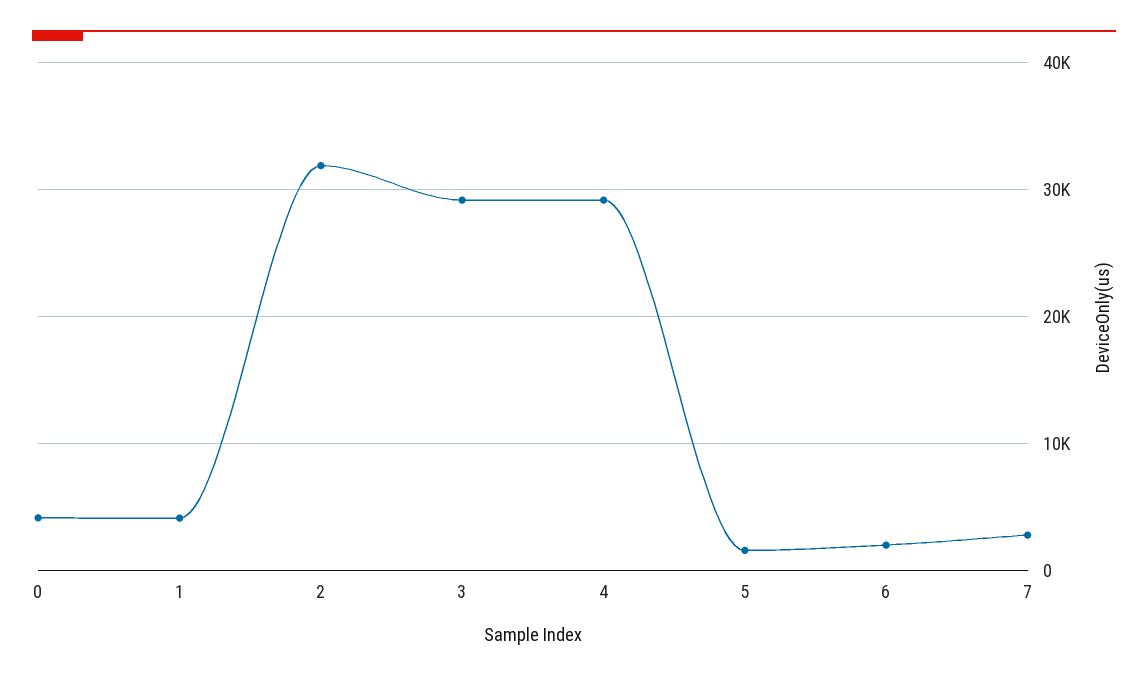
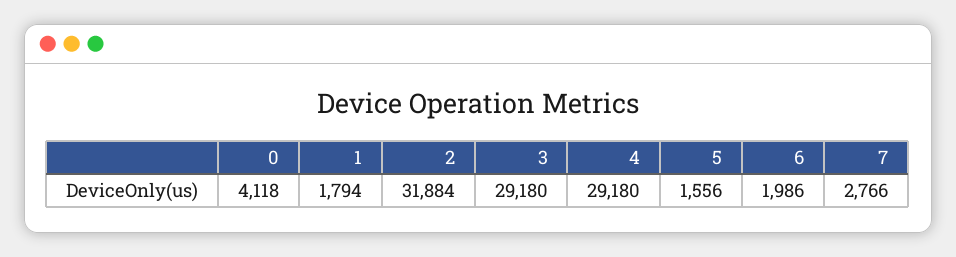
1: 4000 -> 1794

